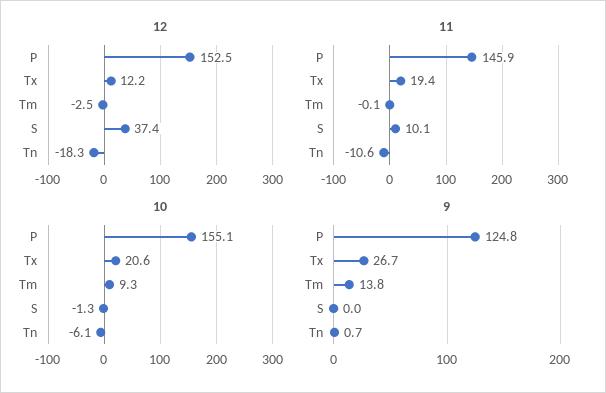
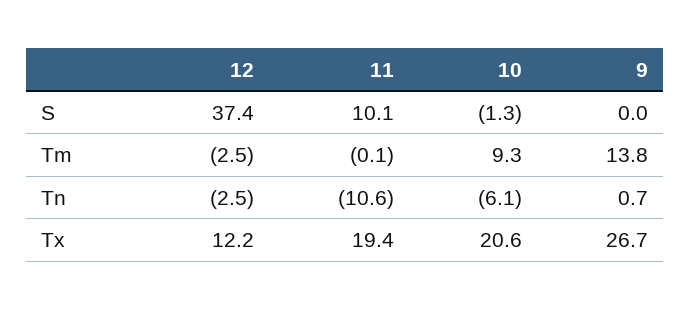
12, P: 152.5 -> none
12, Tn: -18.3 -> -2.5
11, P: 145.9 -> none
10, P: 155.1 -> none
9, P: 124.8 -> none

